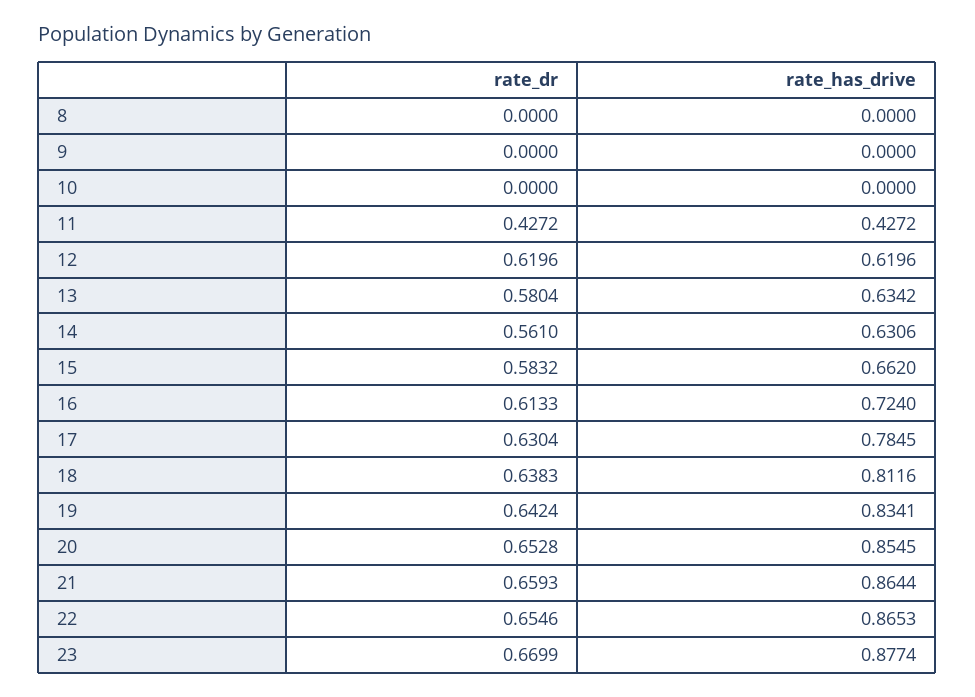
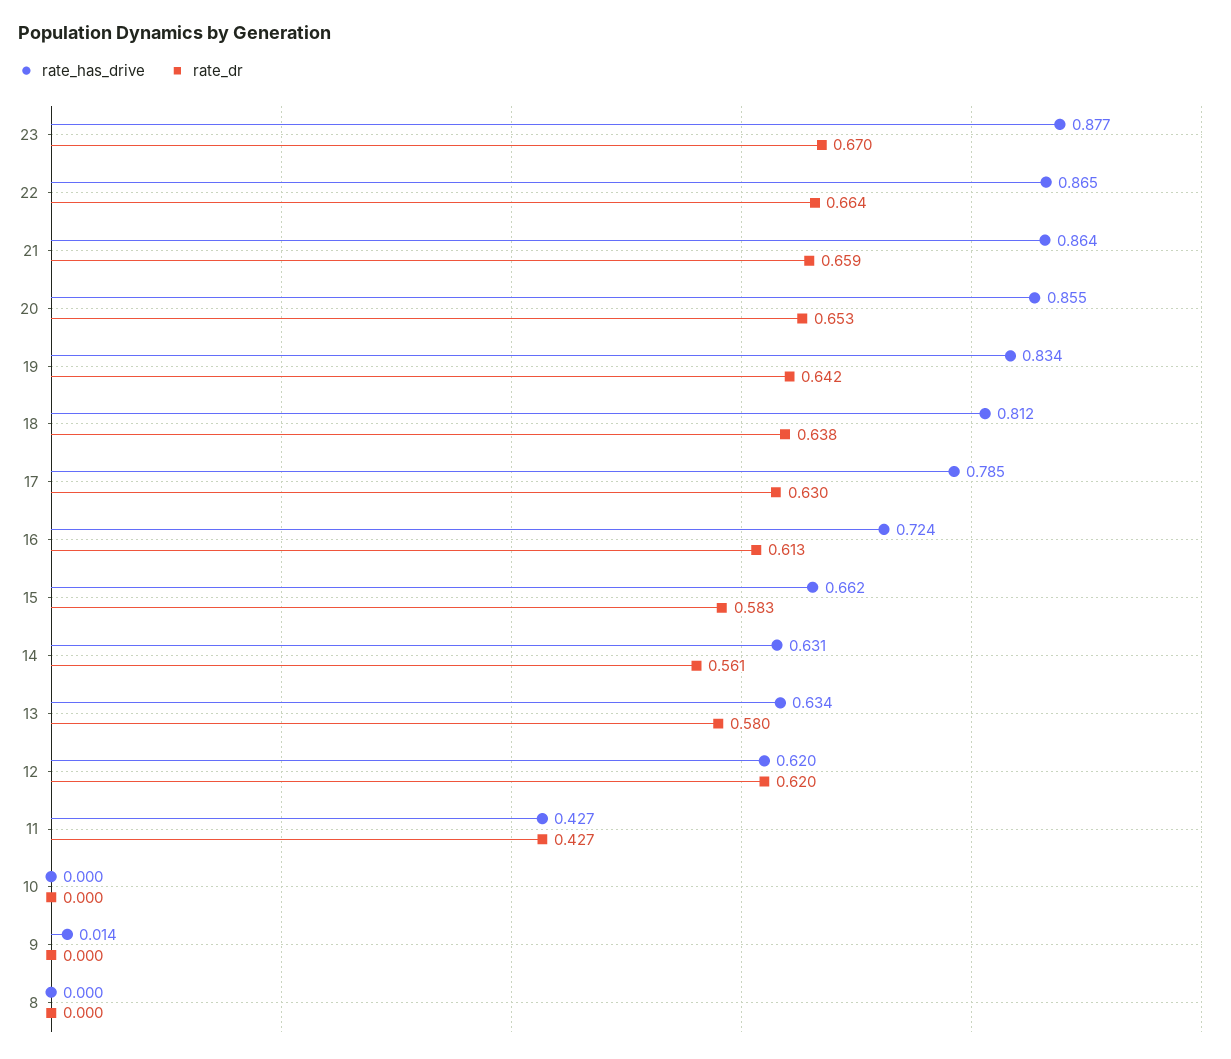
rate_has_drive, 9: 0 -> 0.014
rate_dr, 22: 0.6546 -> 0.664

